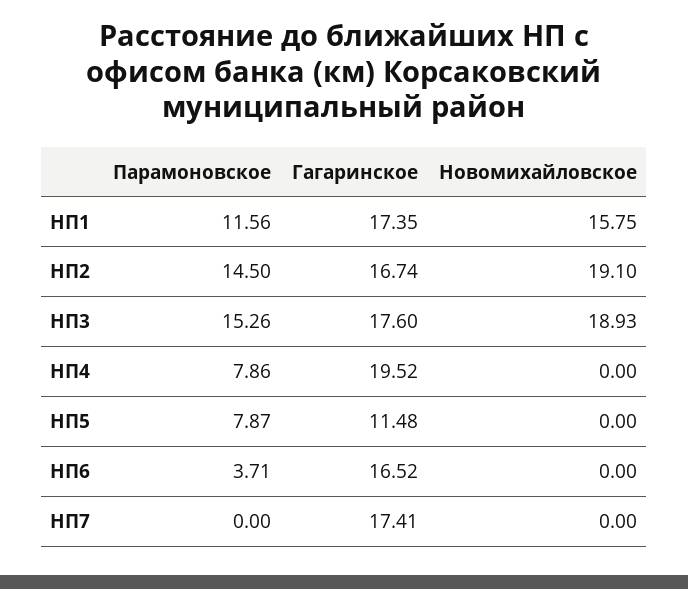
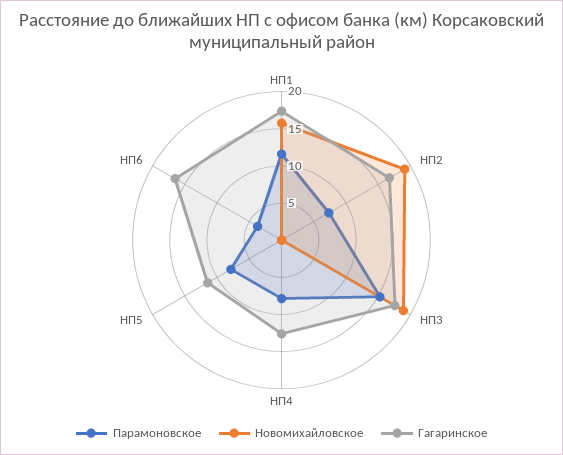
Парамоновское, НП2: 14.5 -> 7.5
Гагаринское, НП4: 19.52 -> 12.5
Парамоновское, НП7: 0 -> none
Гагаринское, НП7: 17.41 -> none
Новомихайловское, НП7: 0 -> none

